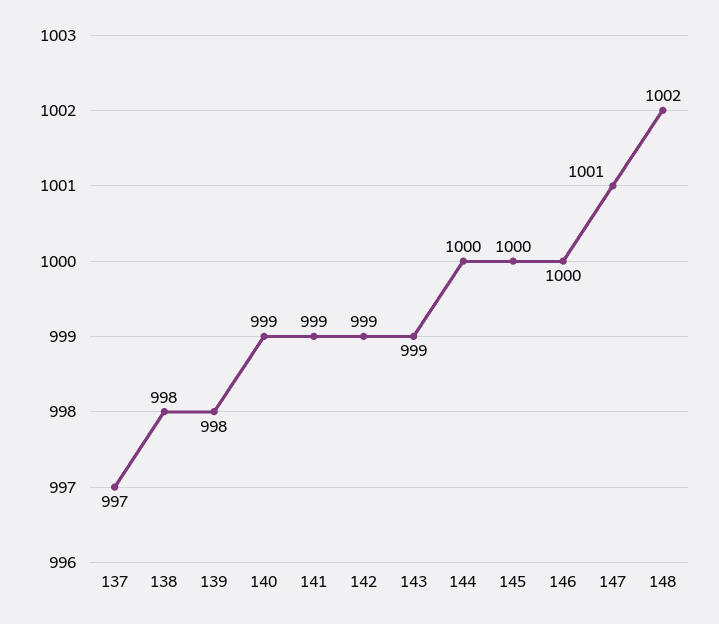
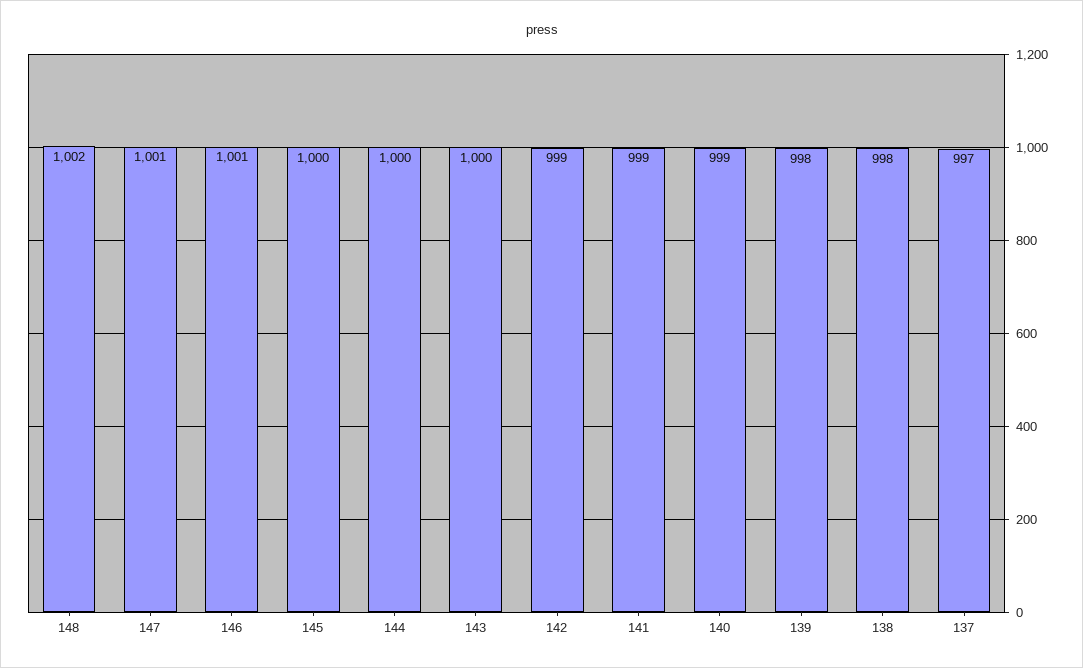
143: 999 -> 1000
146: 1000 -> 1001

